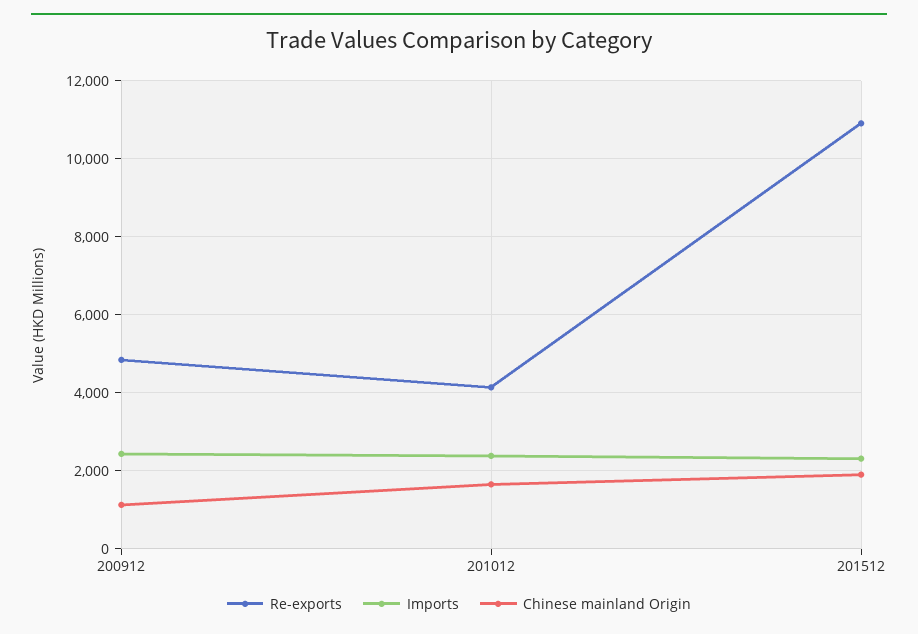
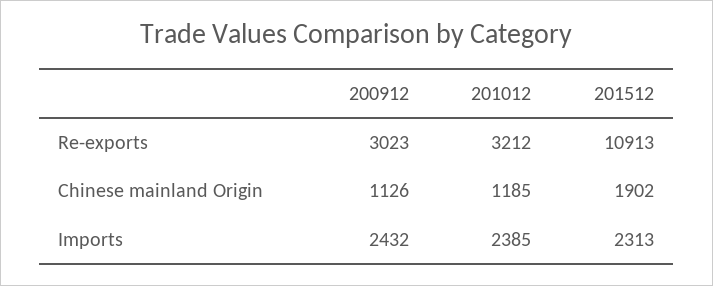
Re-exports, 200912: 4800 -> 3023
Re-exports, 201012: 4200 -> 3212
Chinese mainland Origin, 201012: 1600 -> 1185

